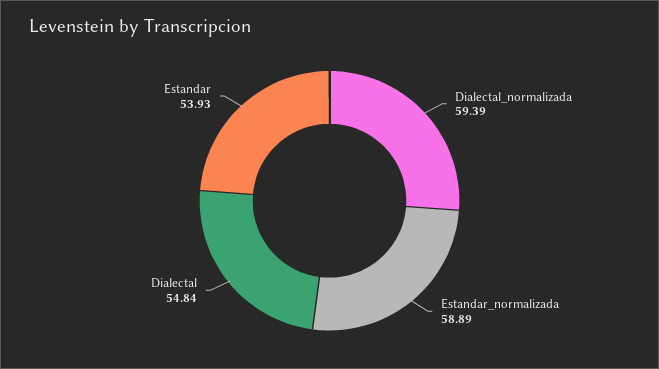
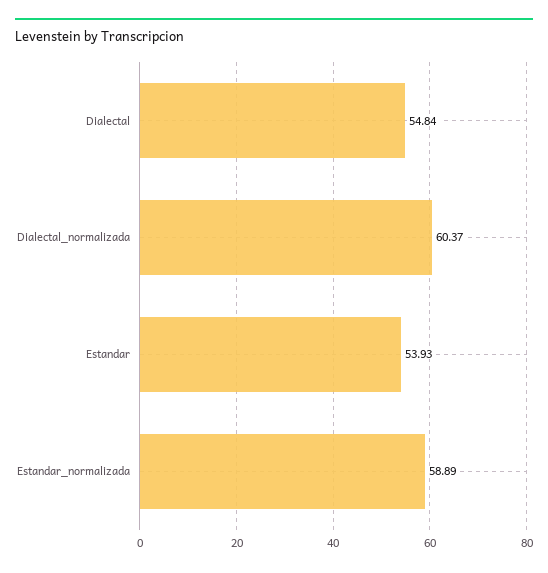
Dialectal_normalizada: 59.39 -> 60.37

